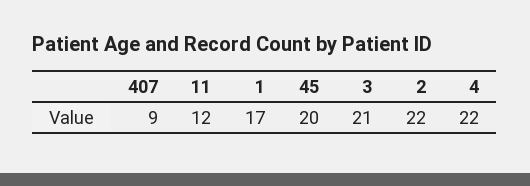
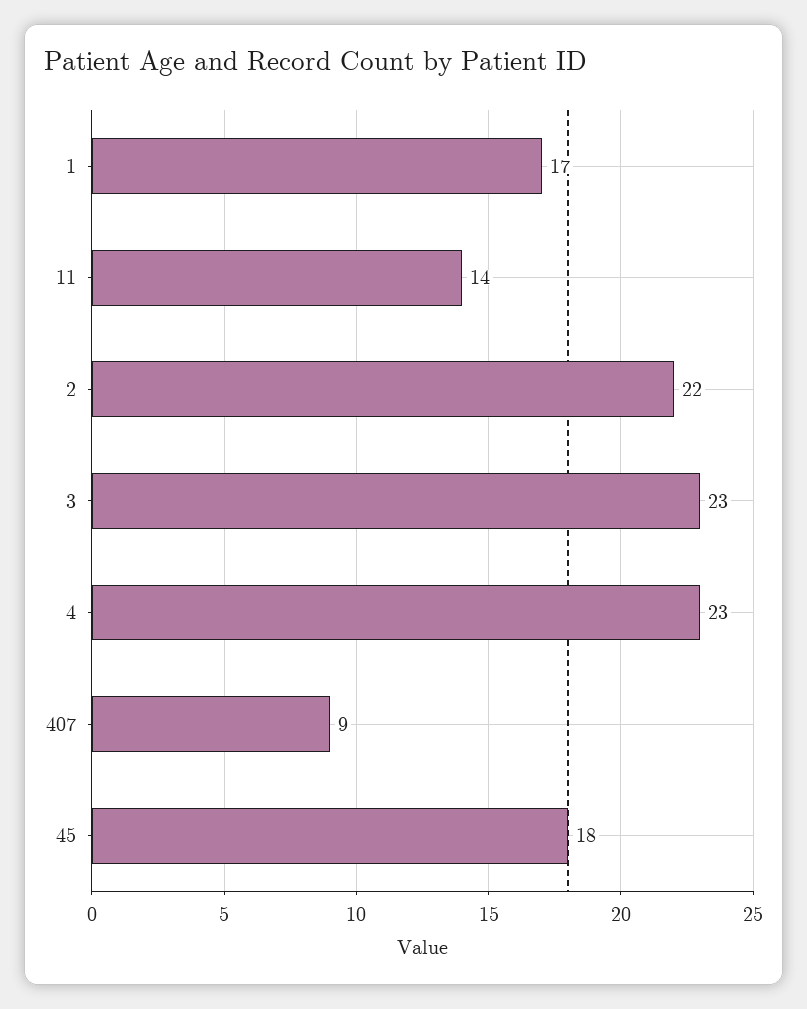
11: 12 -> 14
45: 20 -> 18
3: 21 -> 23
4: 22 -> 23

